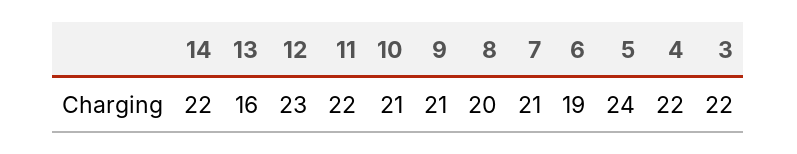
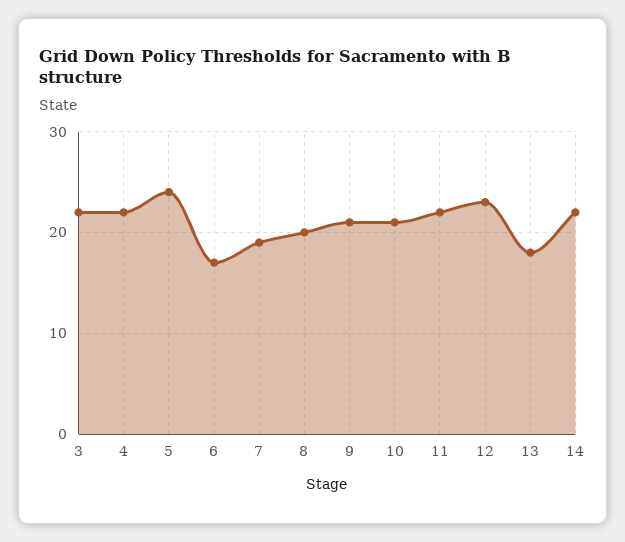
13: 16 -> 18
7: 21 -> 19
6: 19 -> 17

